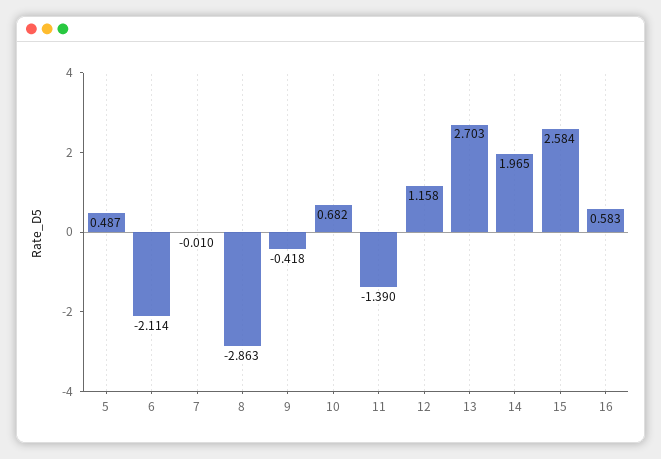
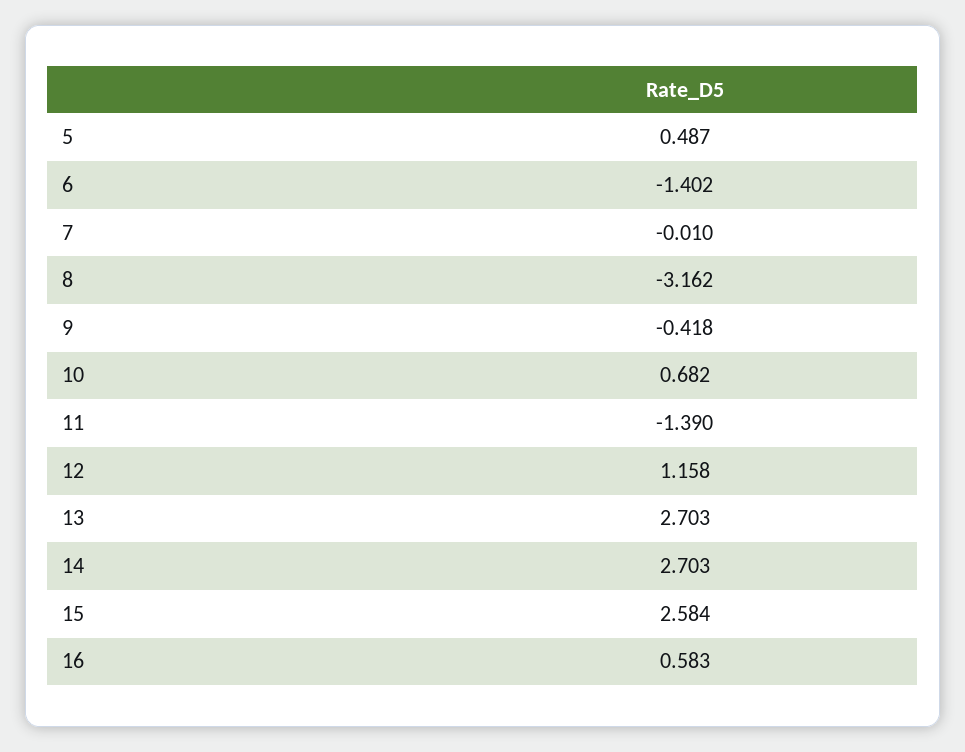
6: -2.114 -> -1.402
8: -2.863 -> -3.162
14: 1.965 -> 2.703

